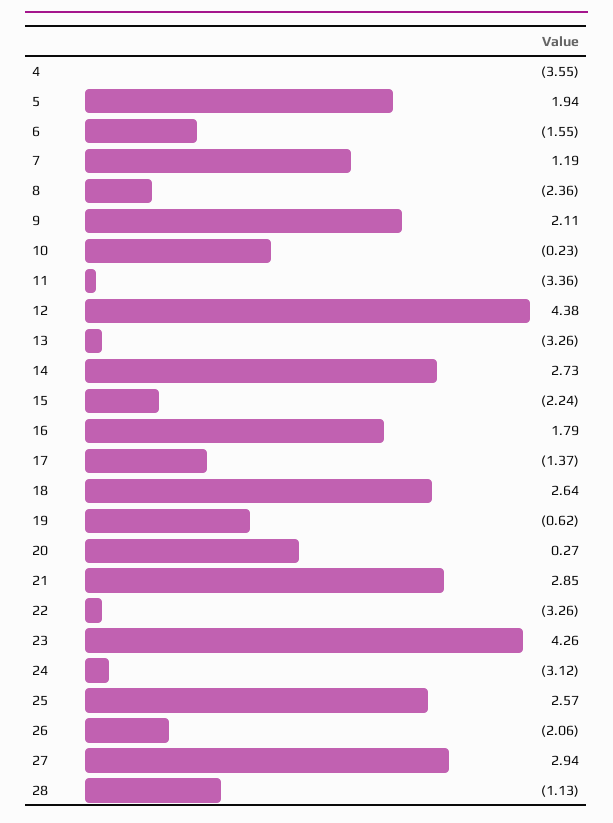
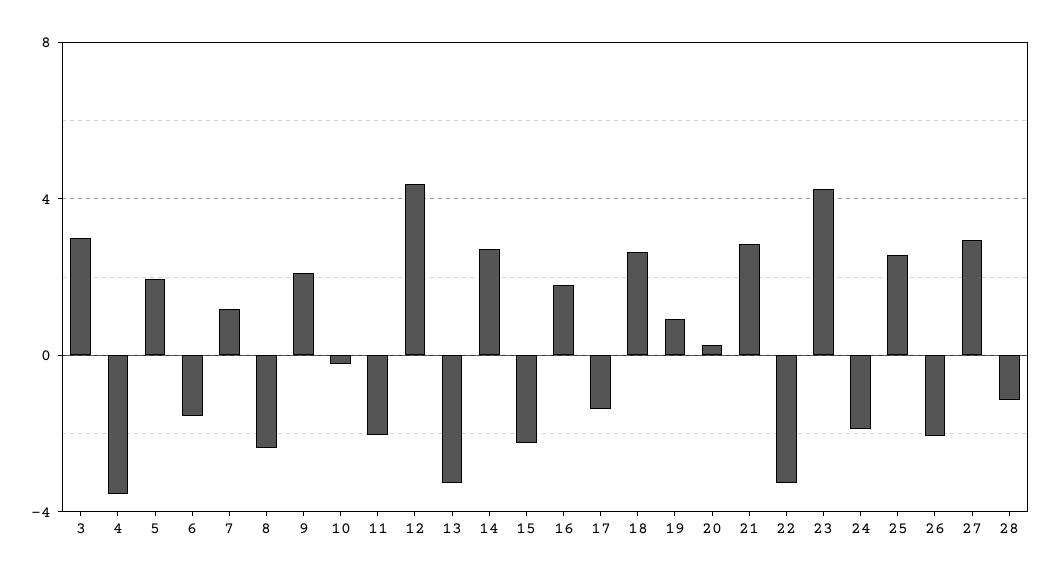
11: -3.36 -> -2
19: -0.62 -> 1
24: -3.12 -> -2
3: none -> 3

